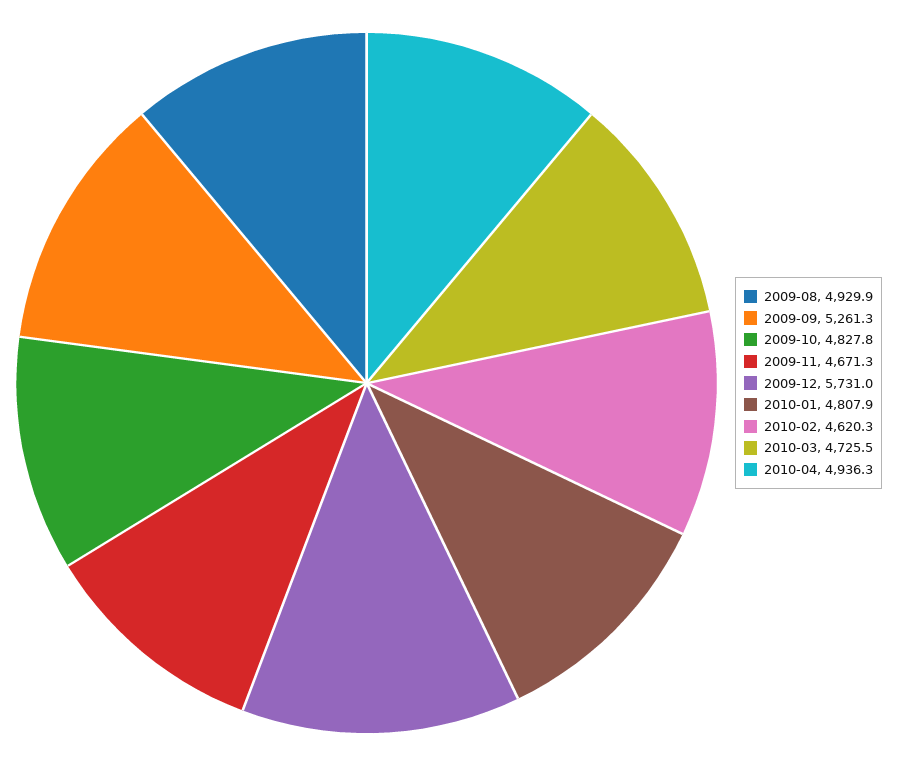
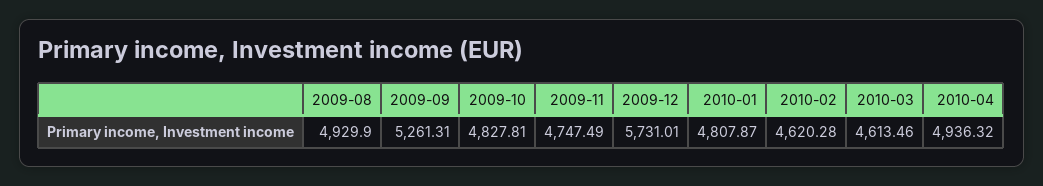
2009-11: 4671.3 -> 4747.49
2010-03: 4725.5 -> 4613.46

